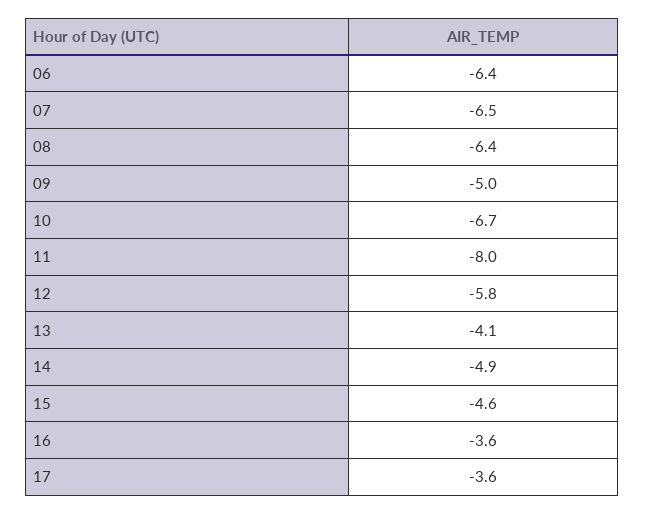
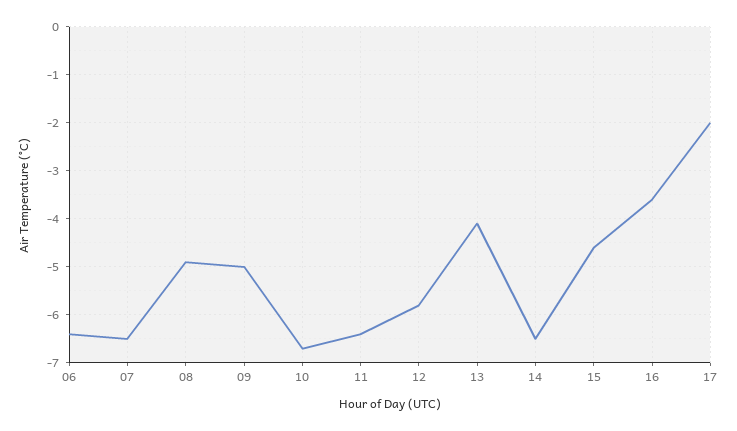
08: -6.4 -> -5
11: -8 -> -6.5
14: -4.9 -> -6.5
17: -3.6 -> -2

